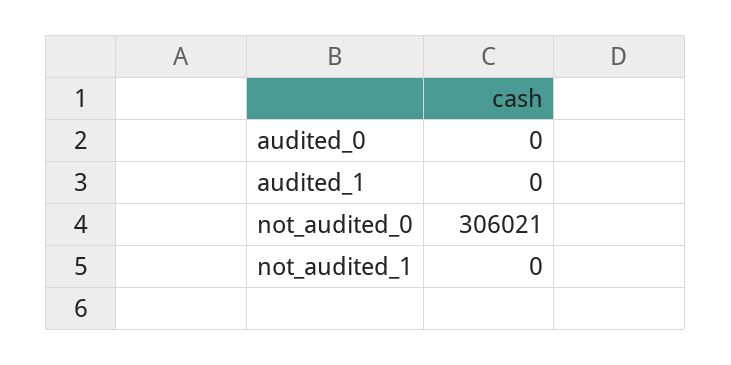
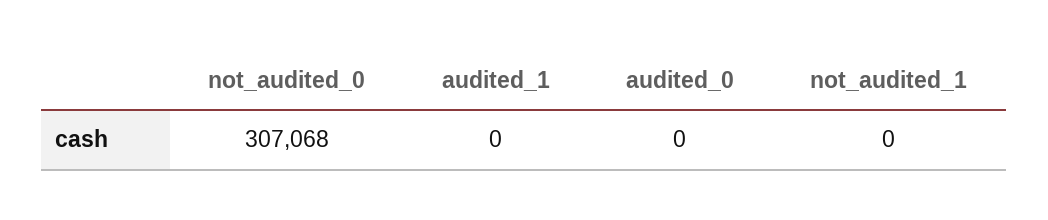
not_audited_0: 306021 -> 307068

